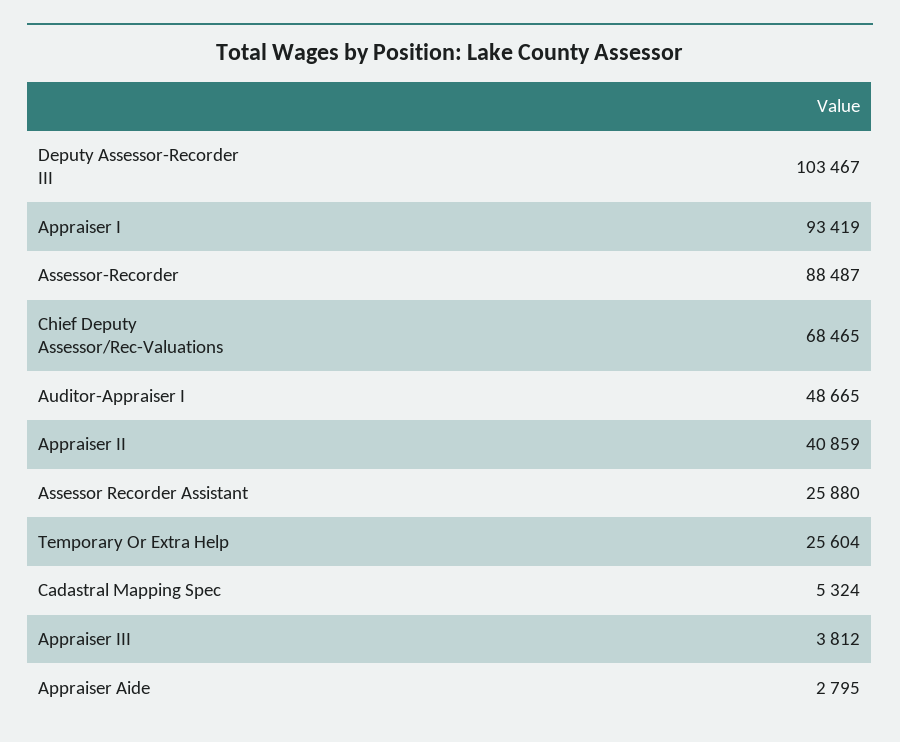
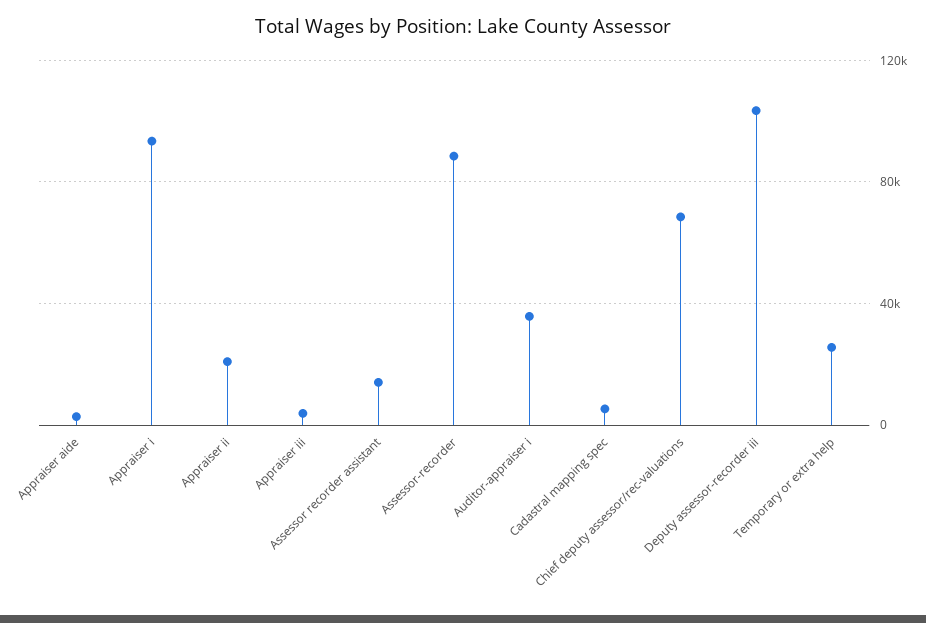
Auditor-Appraiser I: 48665 -> 35000
Appraiser II: 40859 -> 20000
Assessor Recorder Assistant: 25880 -> 15000

